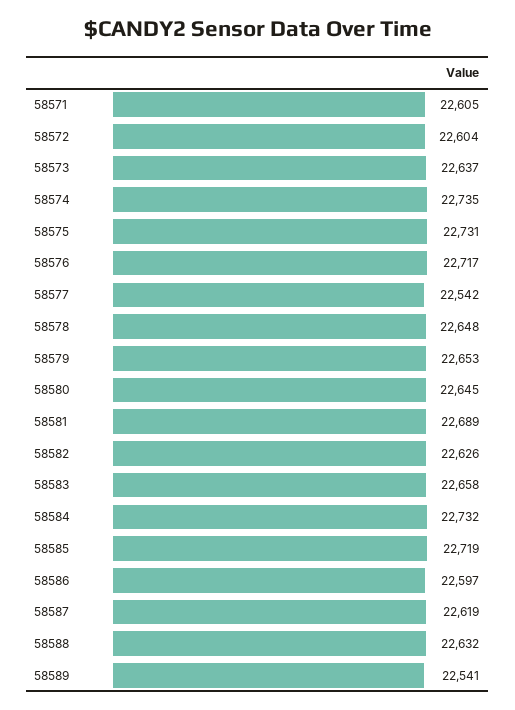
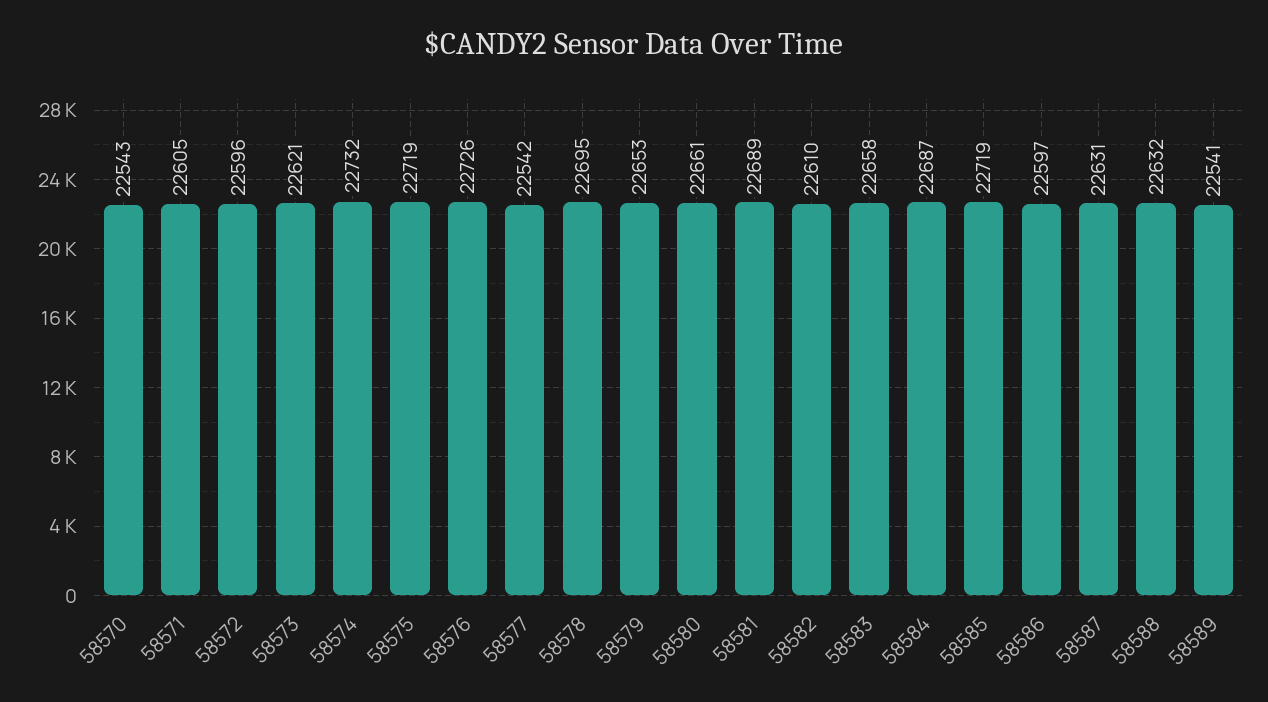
58572: 22604 -> 22596
58573: 22637 -> 22621
58574: 22735 -> 22732
58575: 22731 -> 22719
58576: 22717 -> 22726
58578: 22648 -> 22695
58580: 22645 -> 22661
58582: 22626 -> 22610
58584: 22732 -> 22687
58587: 22619 -> 22631
58570: none -> 22543

